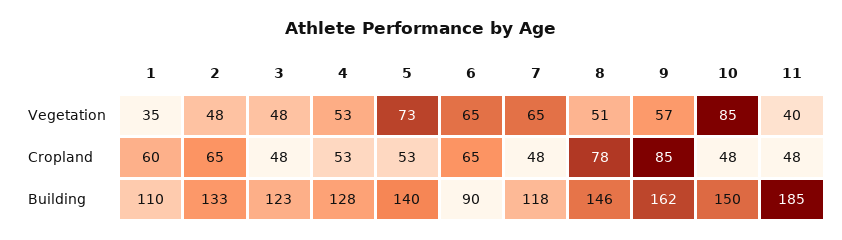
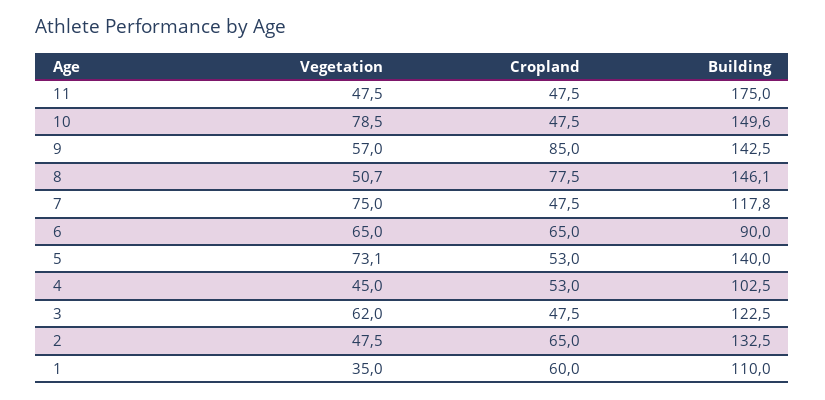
3, Vegetation: 48 -> 62
4, Vegetation: 53 -> 45
7, Vegetation: 65 -> 75
10, Vegetation: 85 -> 78.5
11, Vegetation: 40 -> 47.5
4, Building: 128 -> 102.5
9, Building: 162 -> 142.5
11, Building: 185 -> 175

